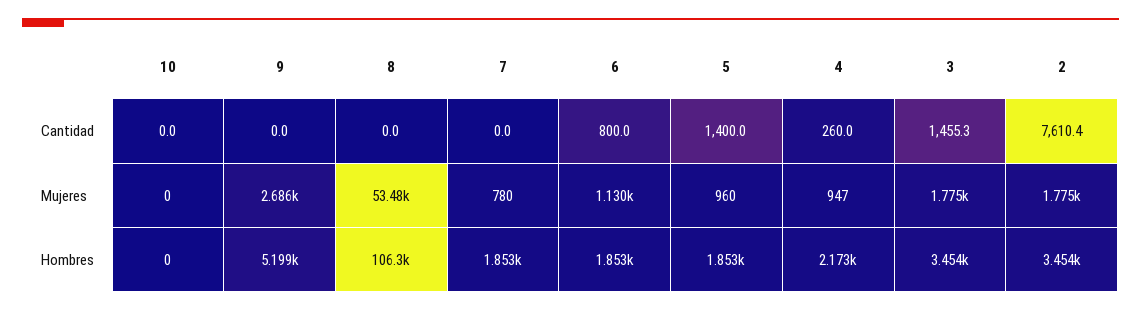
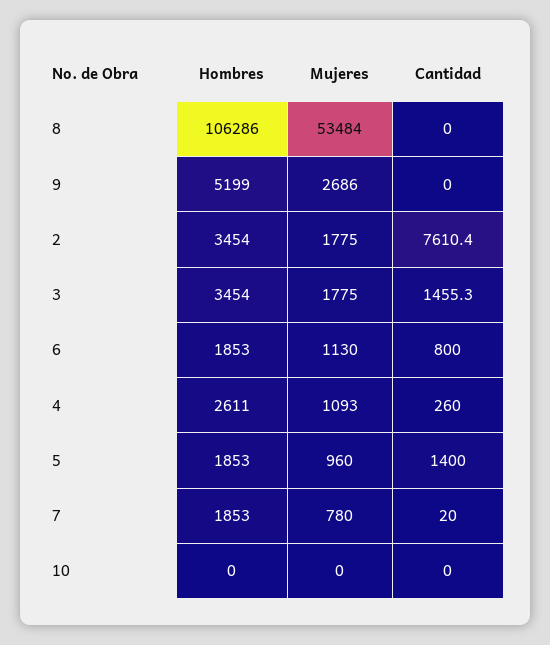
7, Cantidad: 0 -> 20
4, Mujeres: 947 -> 1093
4, Hombres: 2173 -> 2611

